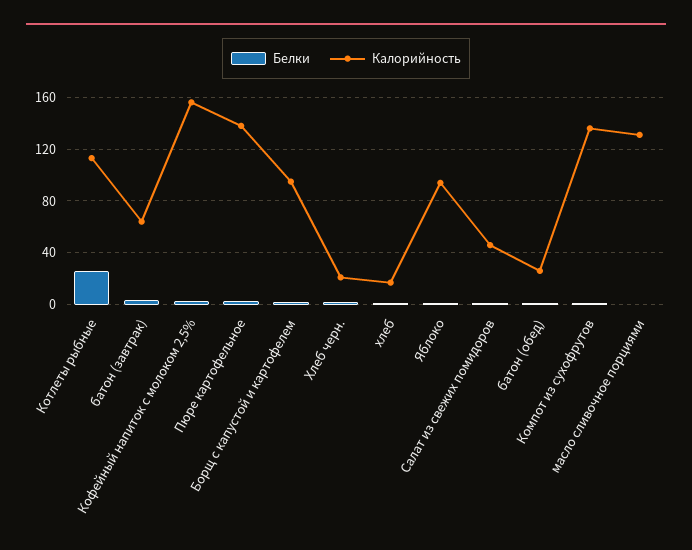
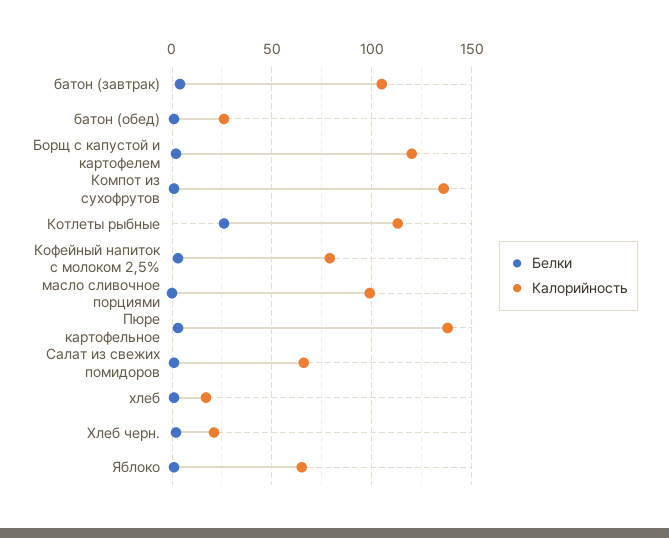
Калорийность, батон (завтрак): 65 -> 105
Калорийность, Кофейный напиток с молоком 2,5%: 155 -> 80
Калорийность, Борщ с капустой и картофелем: 95 -> 120
Калорийность, Яблоко: 95 -> 65
Калорийность, Салат из свежих помидоров: 45 -> 65
Калорийность, масло сливочное порциями: 130 -> 100

